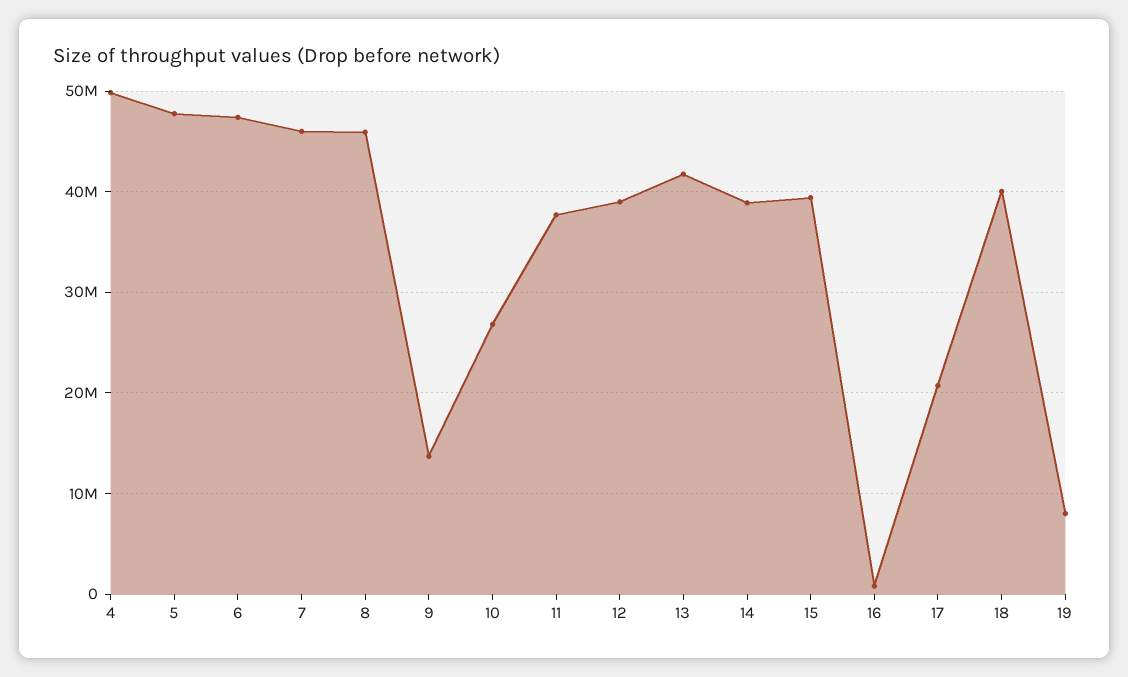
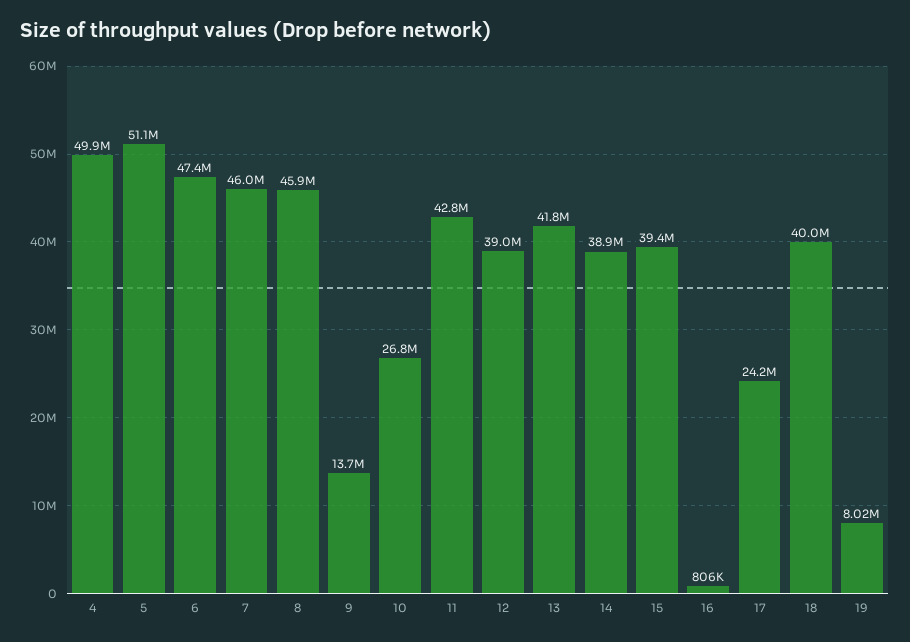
5: 48000000 -> 51100000
11: 38000000 -> 42800000
17: 21000000 -> 24200000

